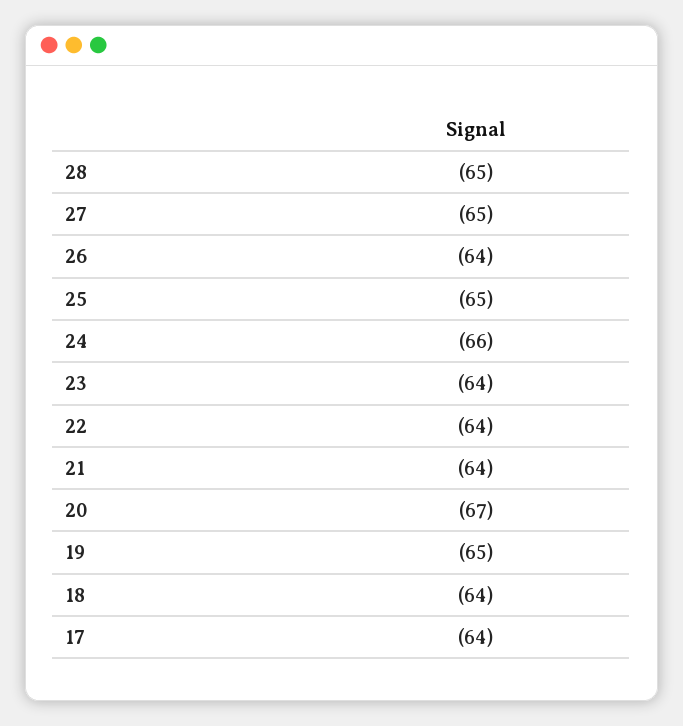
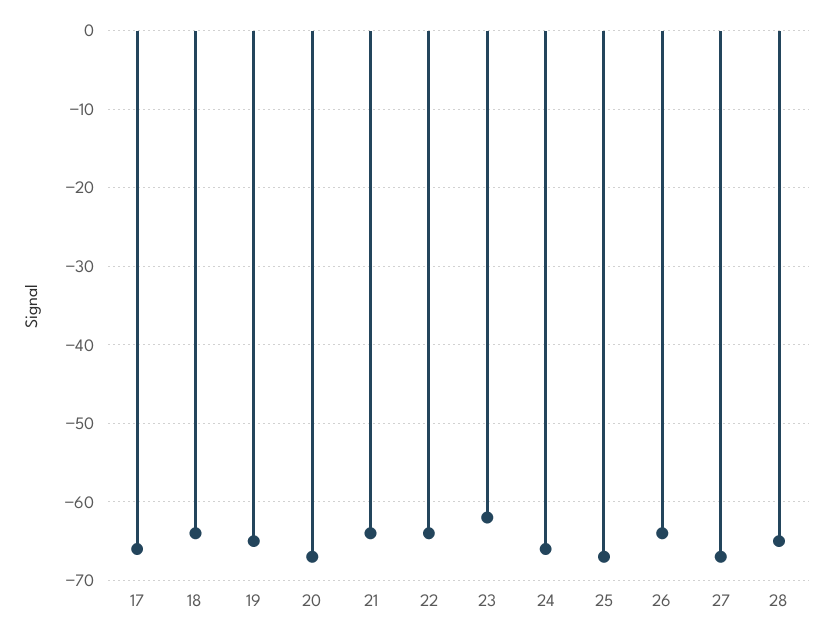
27: -65 -> -67
25: -65 -> -67
23: -64 -> -62
17: -64 -> -66

